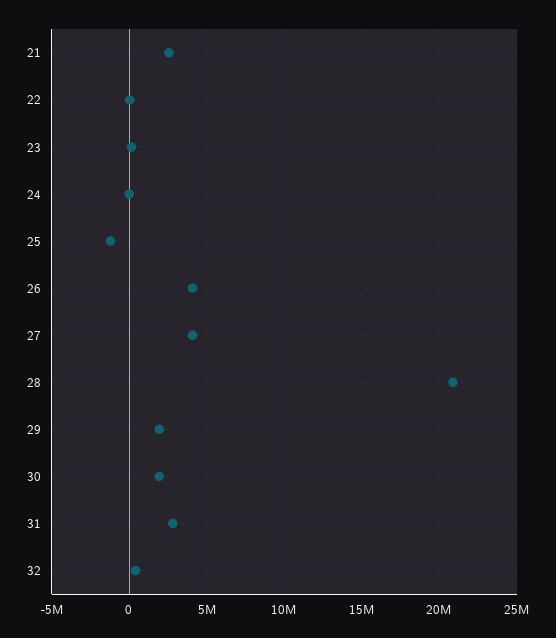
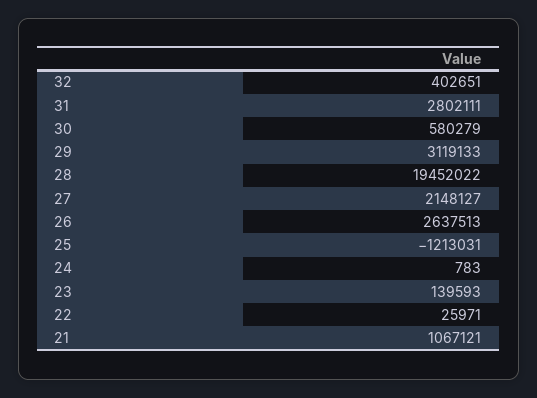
21: 2500000 -> 1067121
26: 4000000 -> 2637513
27: 4000000 -> 2148127
28: 21000000 -> 19452022
29: 2000000 -> 3119133
30: 2000000 -> 580279

